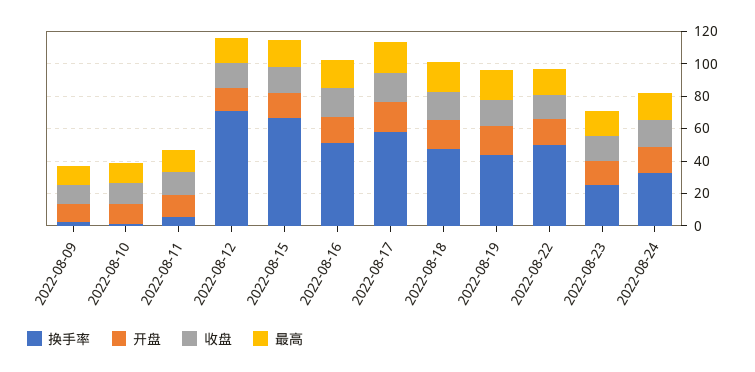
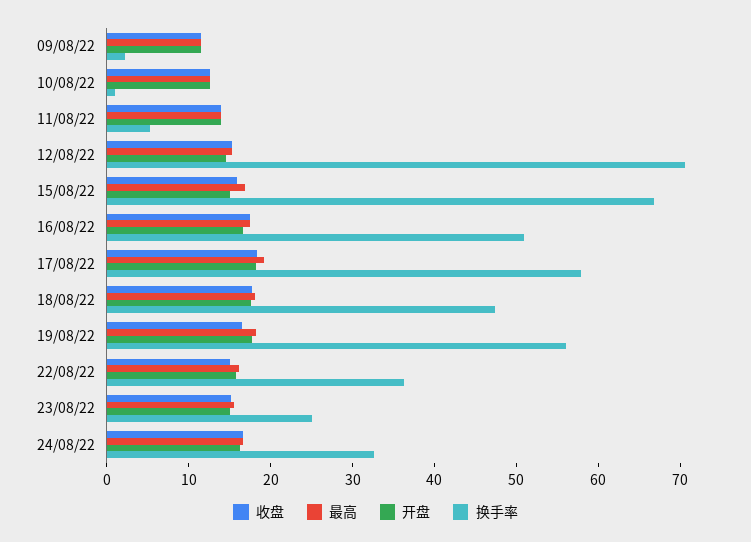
换手率, 2022-08-19: 45 -> 56
换手率, 2022-08-22: 50 -> 36

